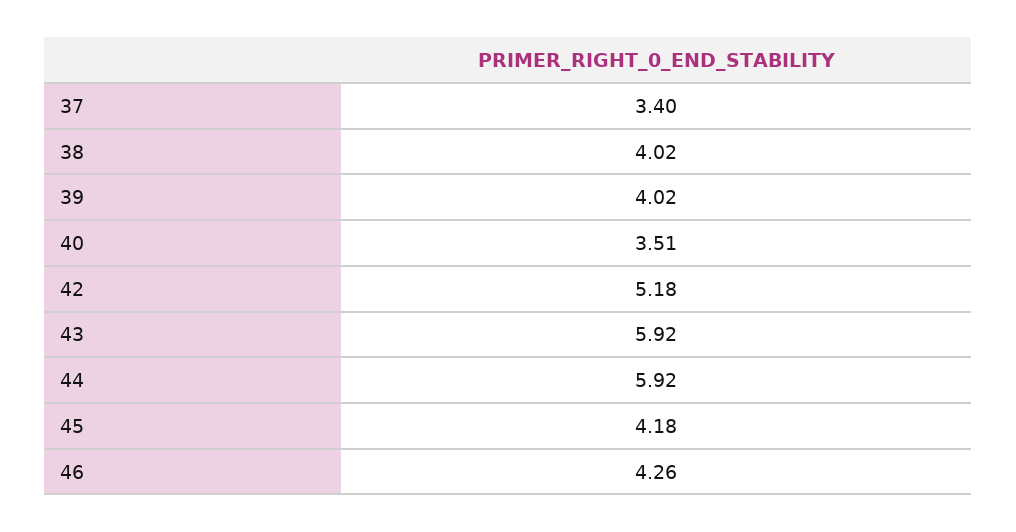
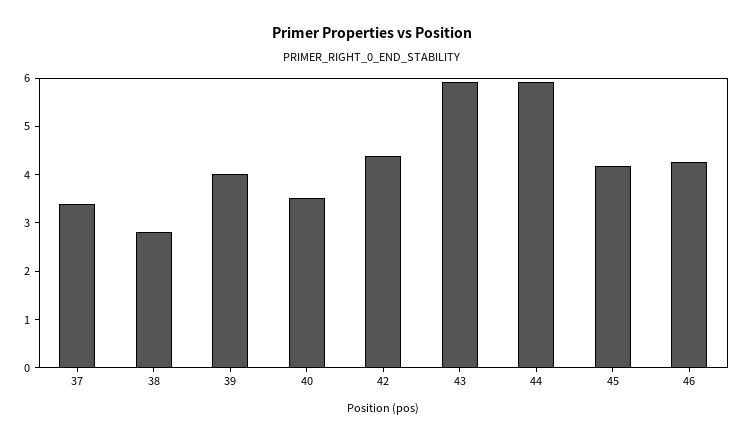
38: 4.02 -> 2.8
42: 5.18 -> 4.4

